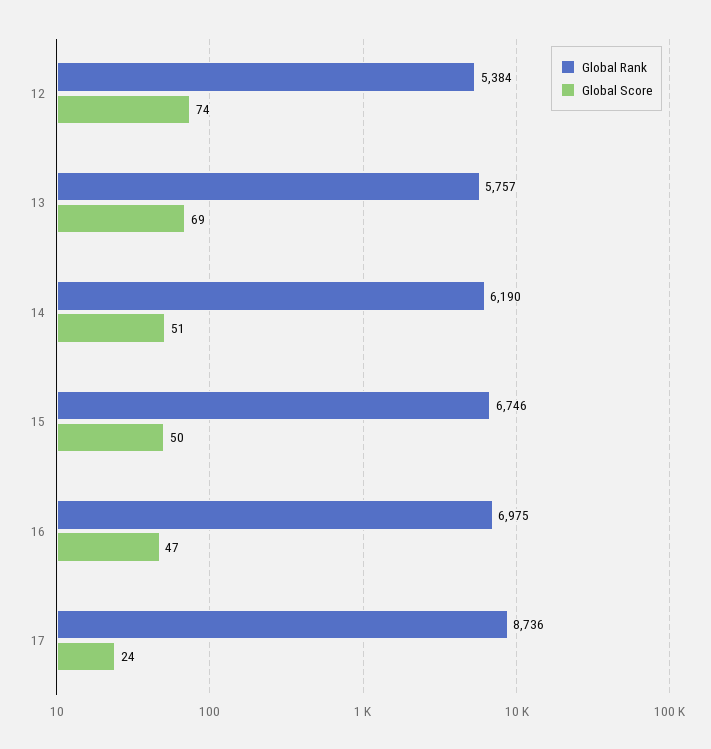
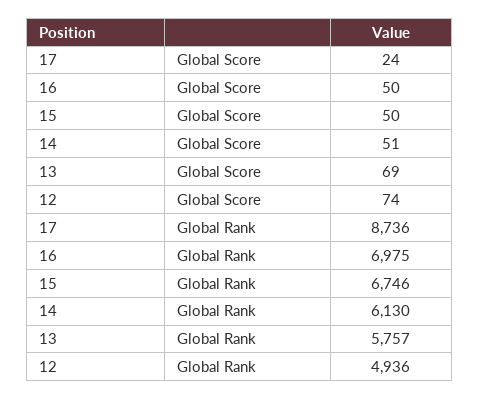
Global Rank, 12: 5384 -> 4936
Global Rank, 14: 6190 -> 6130
Global Score, 16: 47 -> 50

